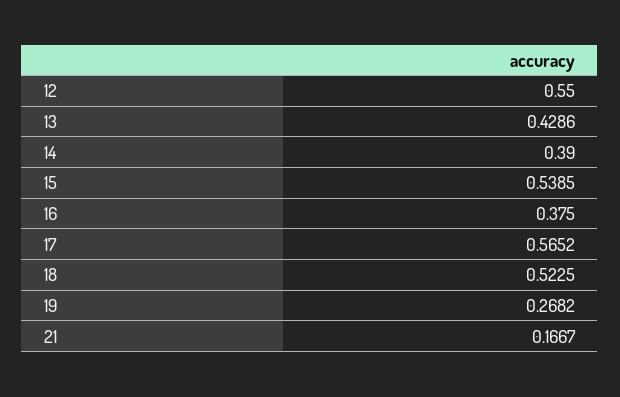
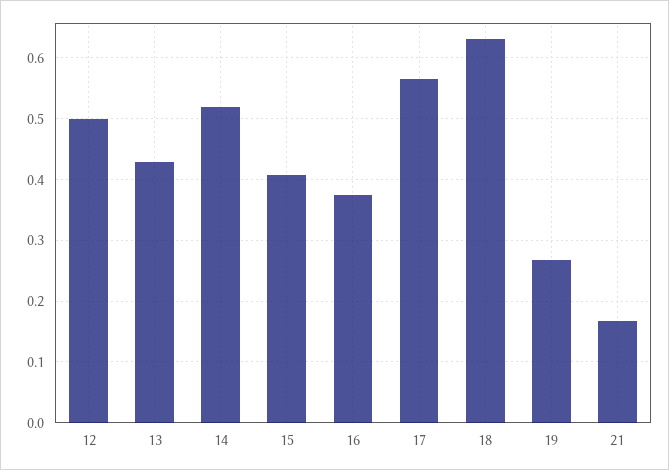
12: 0.55 -> 0.5
14: 0.39 -> 0.52
15: 0.5385 -> 0.41
18: 0.5225 -> 0.63

